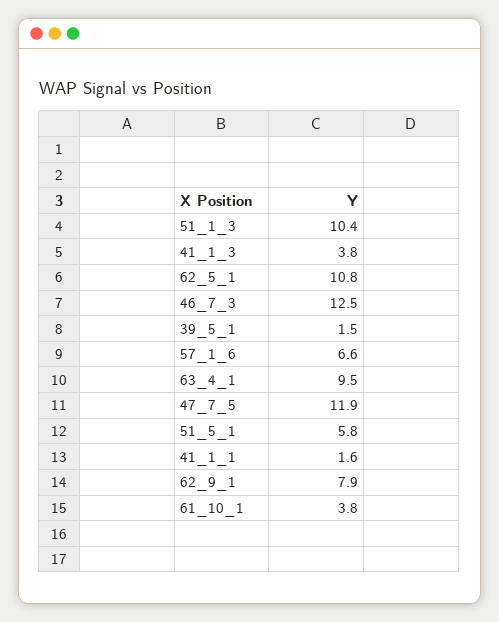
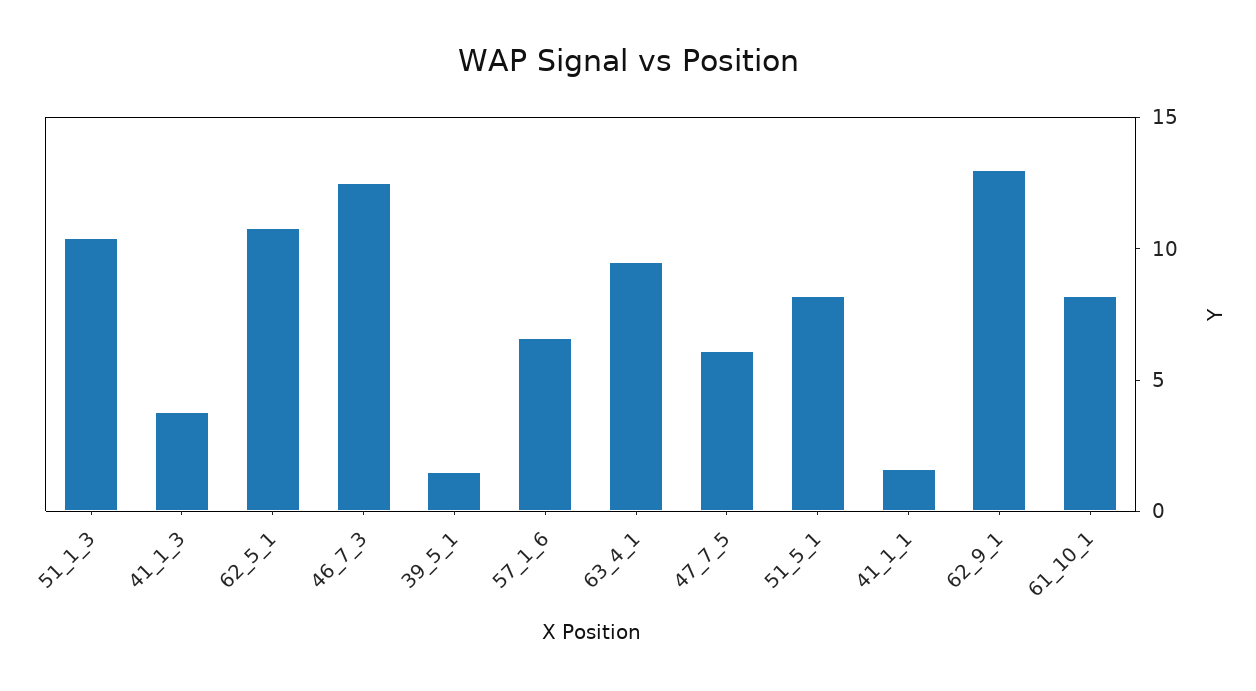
47_7_5: 11.9 -> 6
51_5_1: 5.8 -> 8
62_9_1: 7.9 -> 13
61_10_1: 3.8 -> 8

